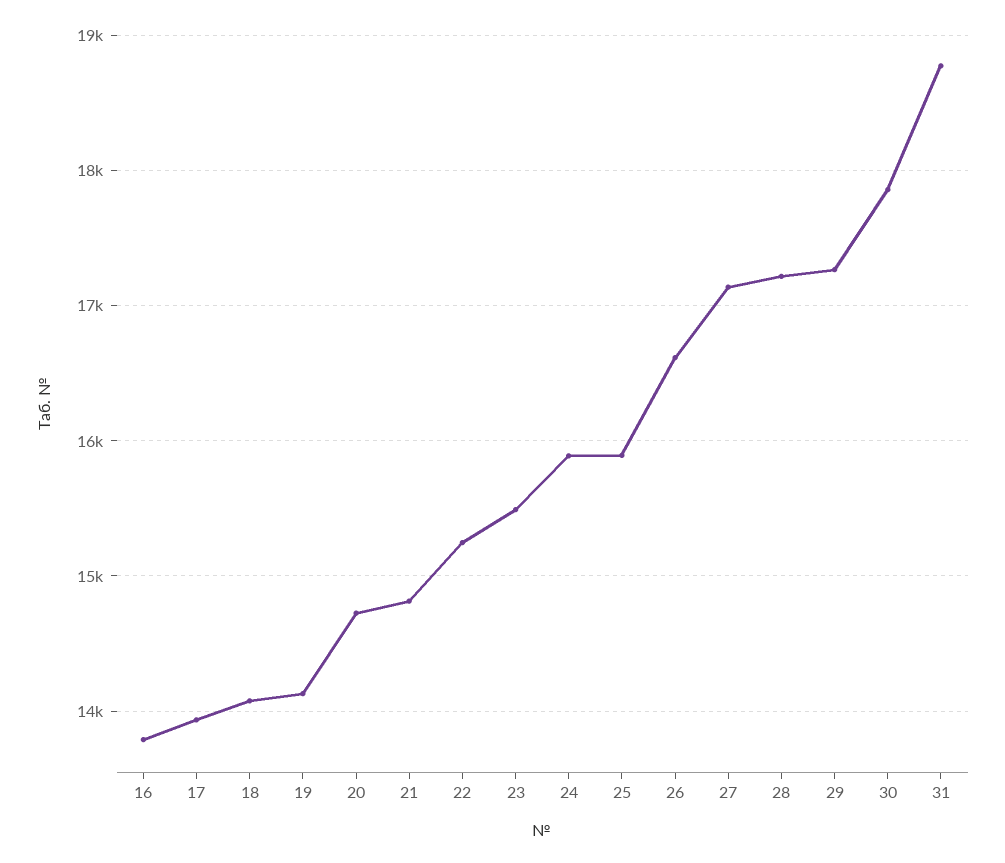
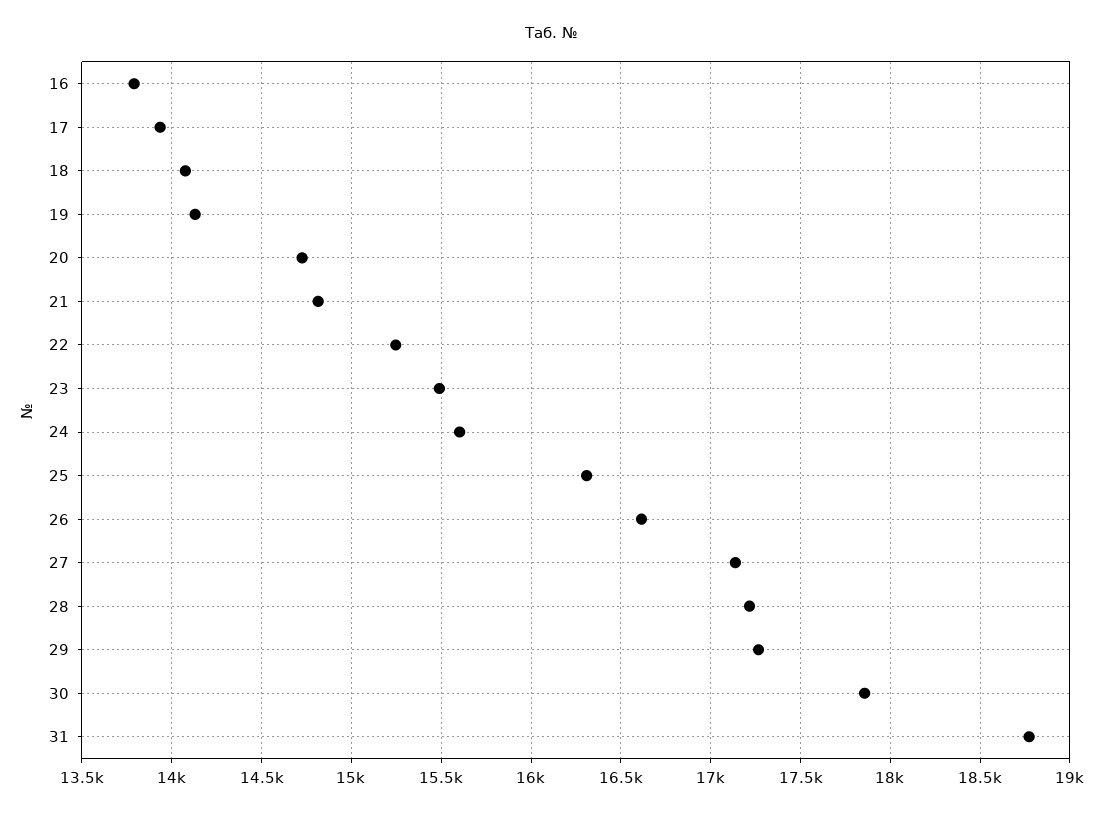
24: 15900 -> 15600
25: 15900 -> 16300

